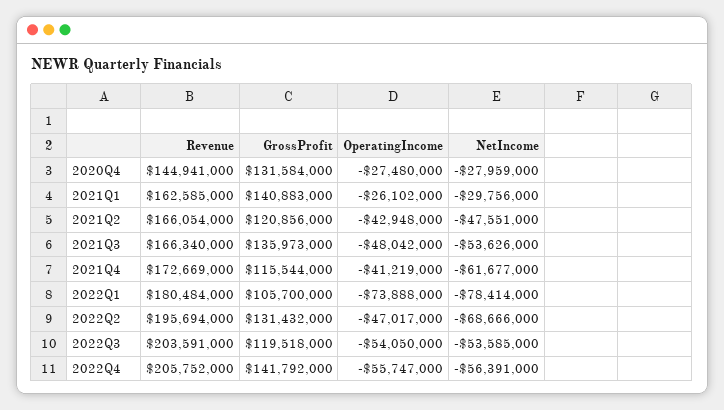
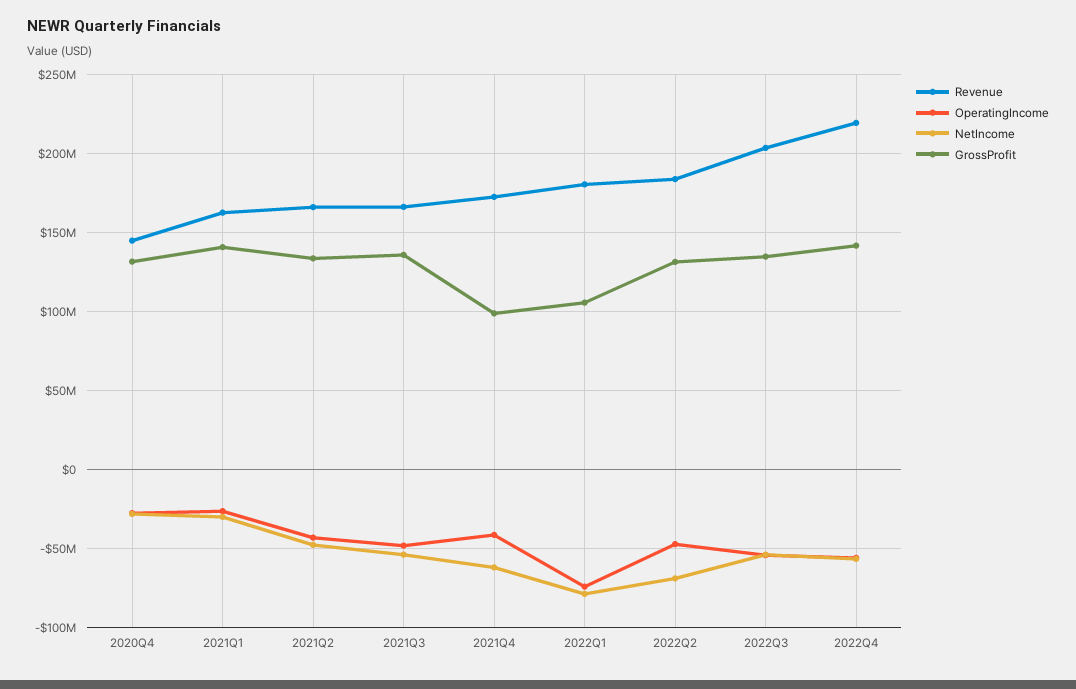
GrossProfit, 2021Q2: 120856000 -> 135000000
GrossProfit, 2021Q4: 115544000 -> 100000000
Revenue, 2022Q2: 195694000 -> 185000000
GrossProfit, 2022Q3: 119518000 -> 135000000
Revenue, 2022Q4: 205752000 -> 220000000

